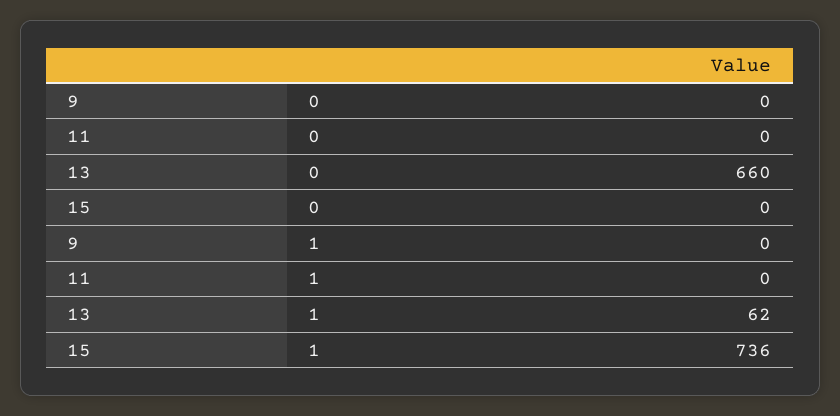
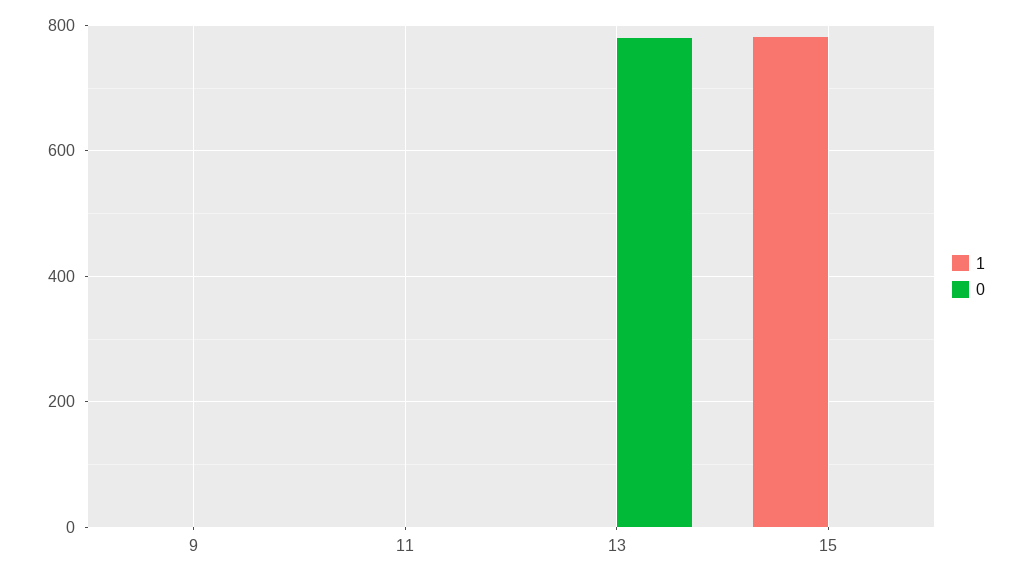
0, 13: 660 -> 780
1, 13: 62 -> 0
1, 15: 736 -> 780

